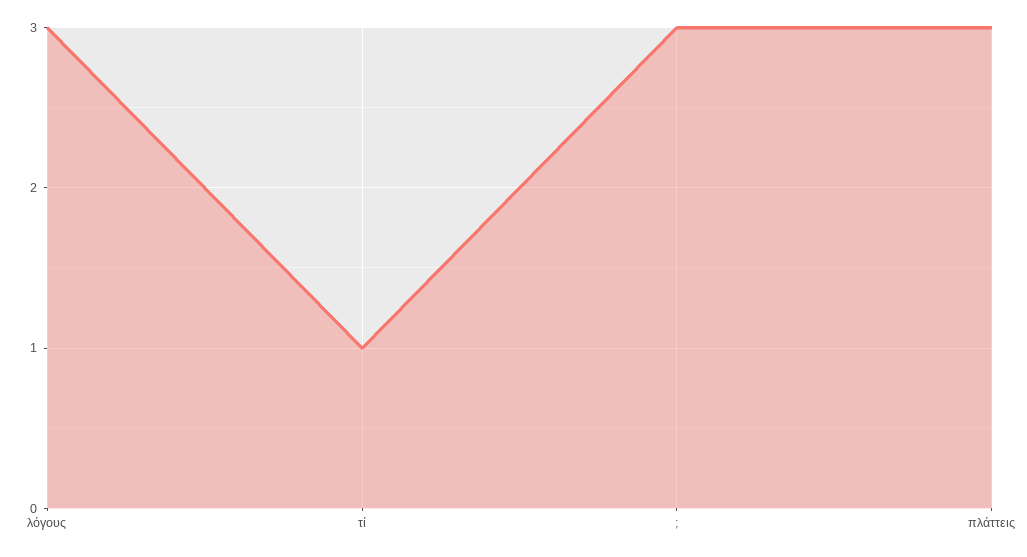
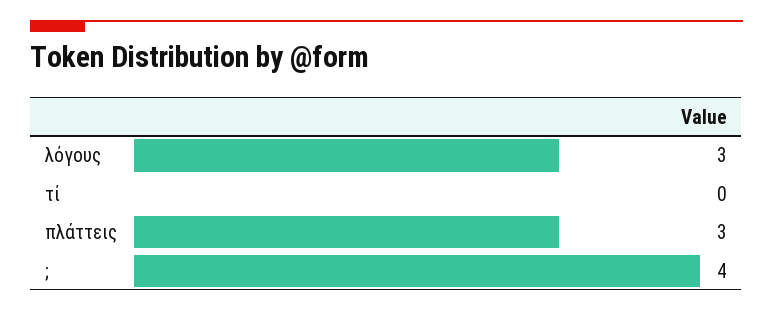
τί: 1 -> 0
;: 3 -> 4

